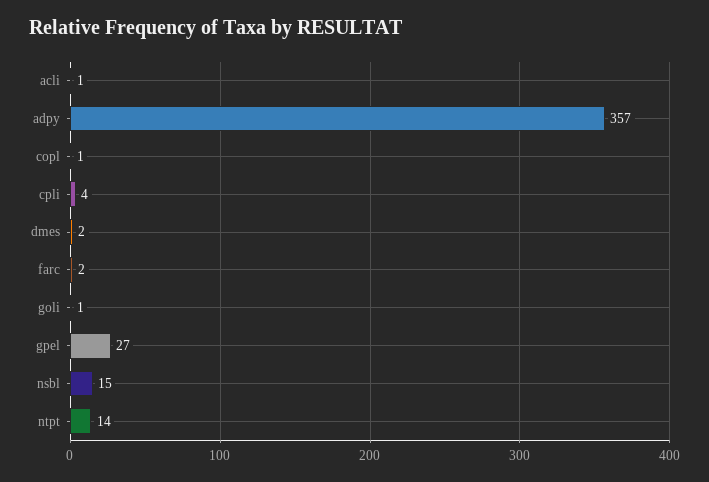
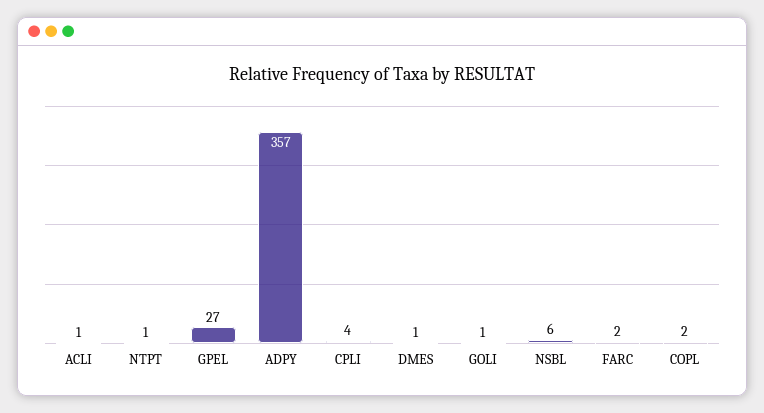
copl: 1 -> 2
dmes: 2 -> 1
nsbl: 15 -> 6
ntpt: 14 -> 1

